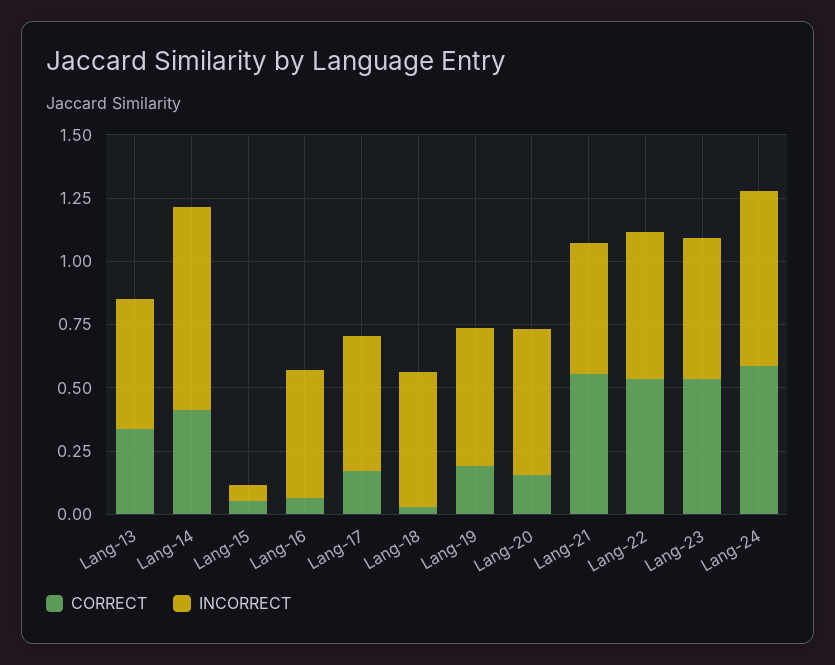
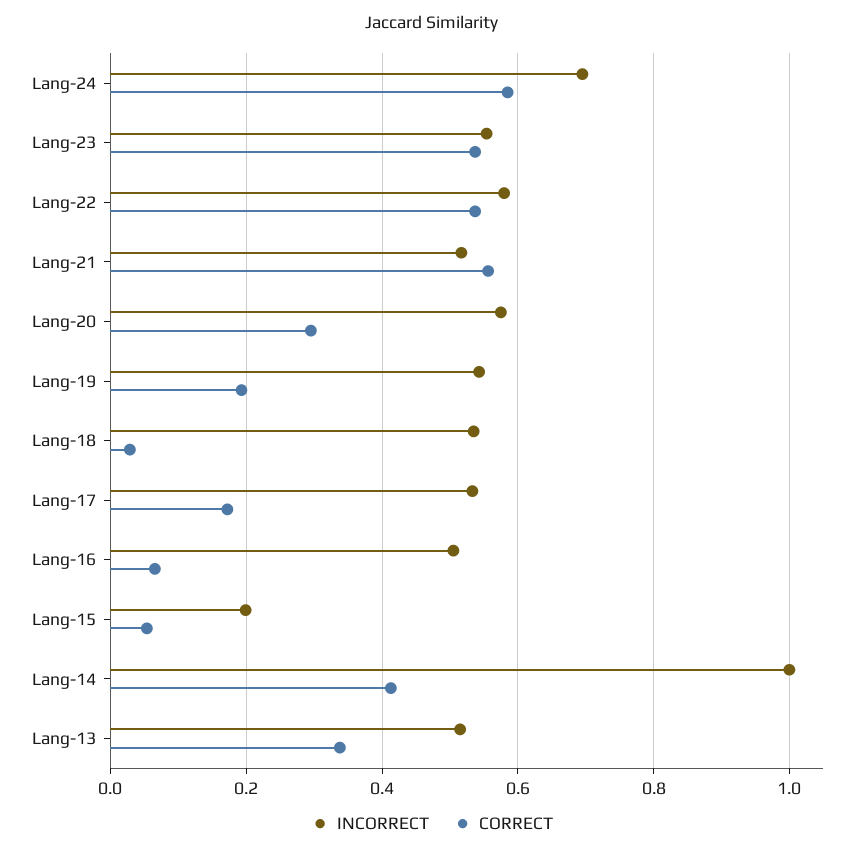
INCORRECT, Lang-14: 0.8 -> 1
INCORRECT, Lang-15: 0.05 -> 0.2
CORRECT, Lang-20: 0.15 -> 0.3

